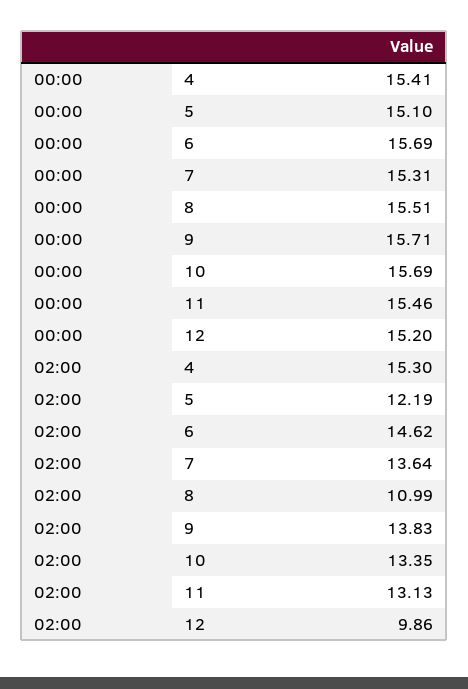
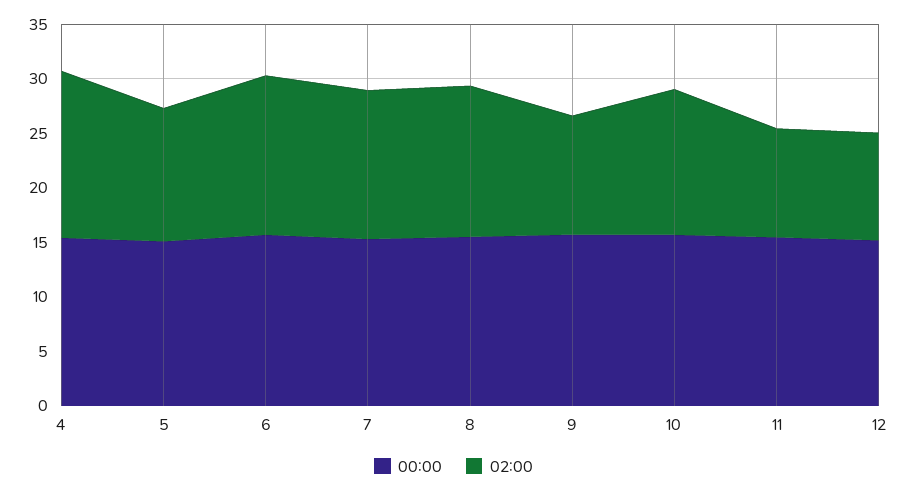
02:00, 8: 10.99 -> 14
02:00, 9: 13.83 -> 11
02:00, 11: 13.13 -> 10

